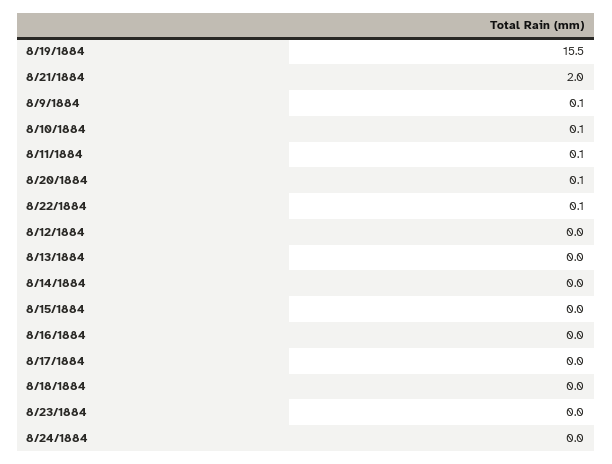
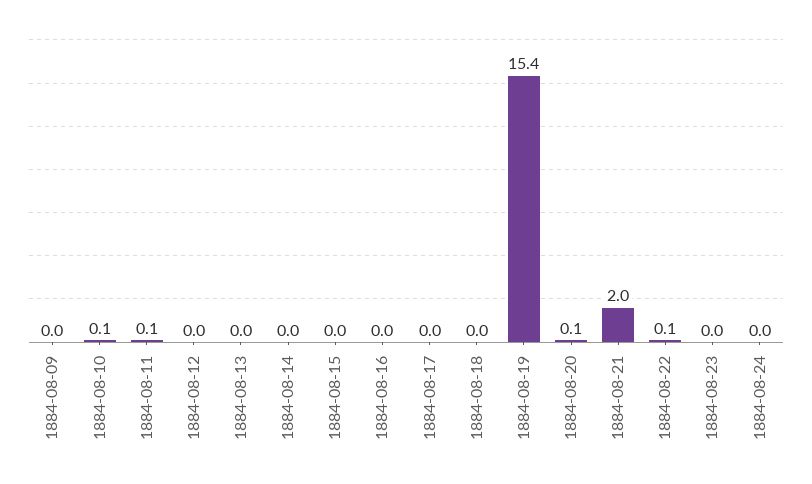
8/19/1884: 15.5 -> 15.4
8/9/1884: 0.1 -> 0

